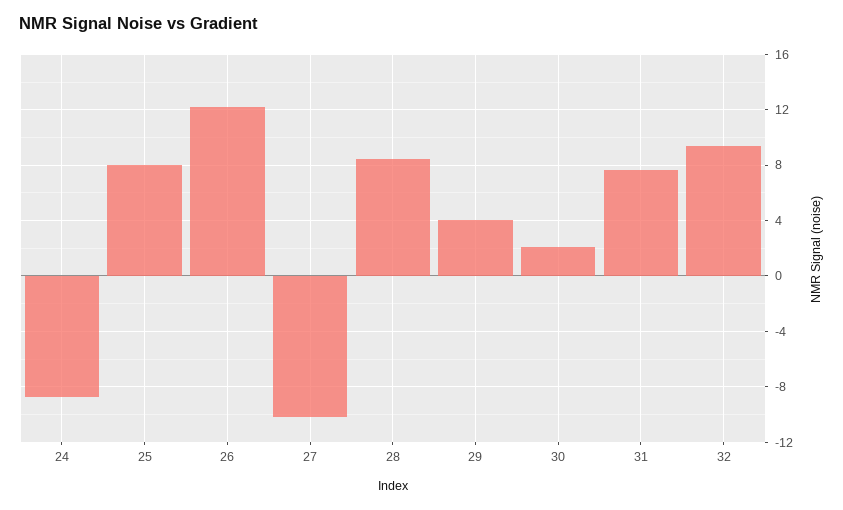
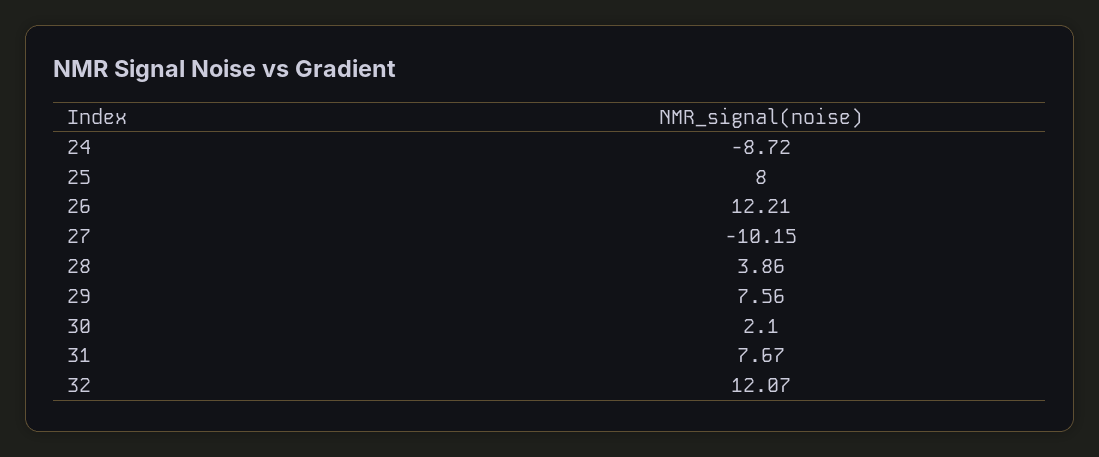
28: 8.5 -> 3.86
29: 4 -> 7.56
32: 9.5 -> 12.07

